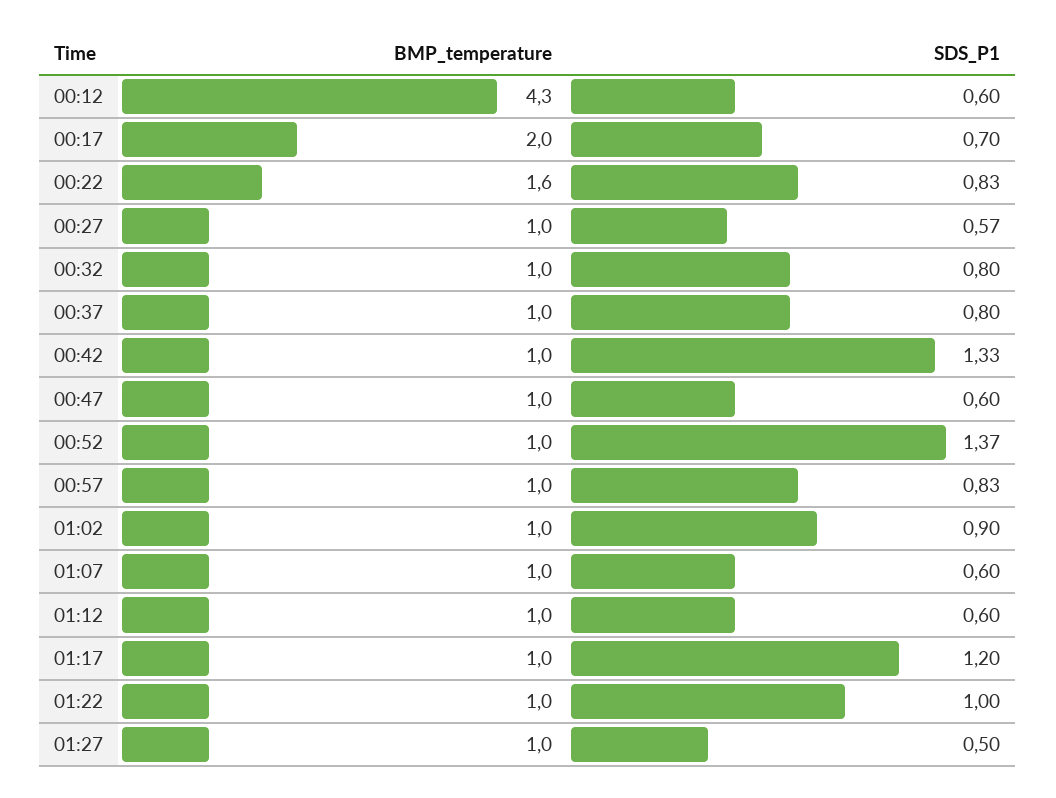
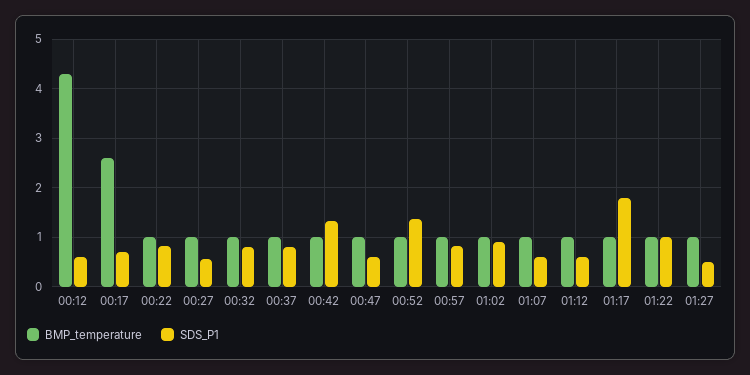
BMP_temperature, 00:17: 2 -> 2.6
BMP_temperature, 00:22: 1.6 -> 1
SDS_P1, 01:17: 1.2 -> 1.8

